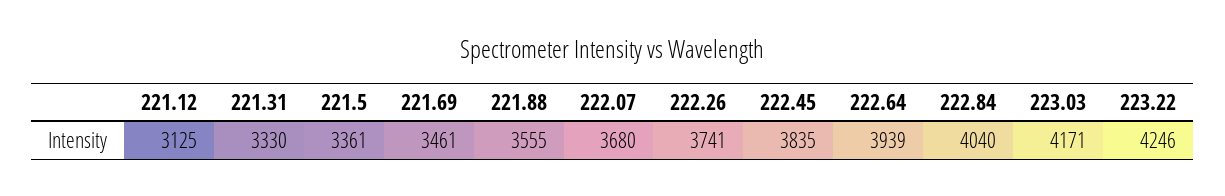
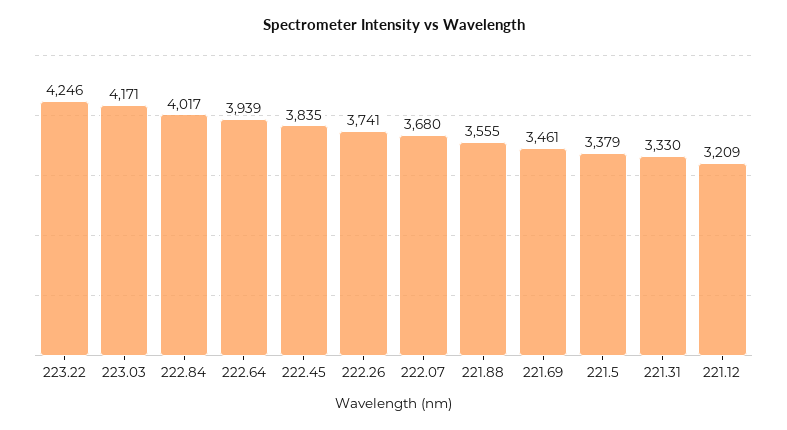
221.12: 3125 -> 3209
221.5: 3361 -> 3379
222.84: 4040 -> 4017

